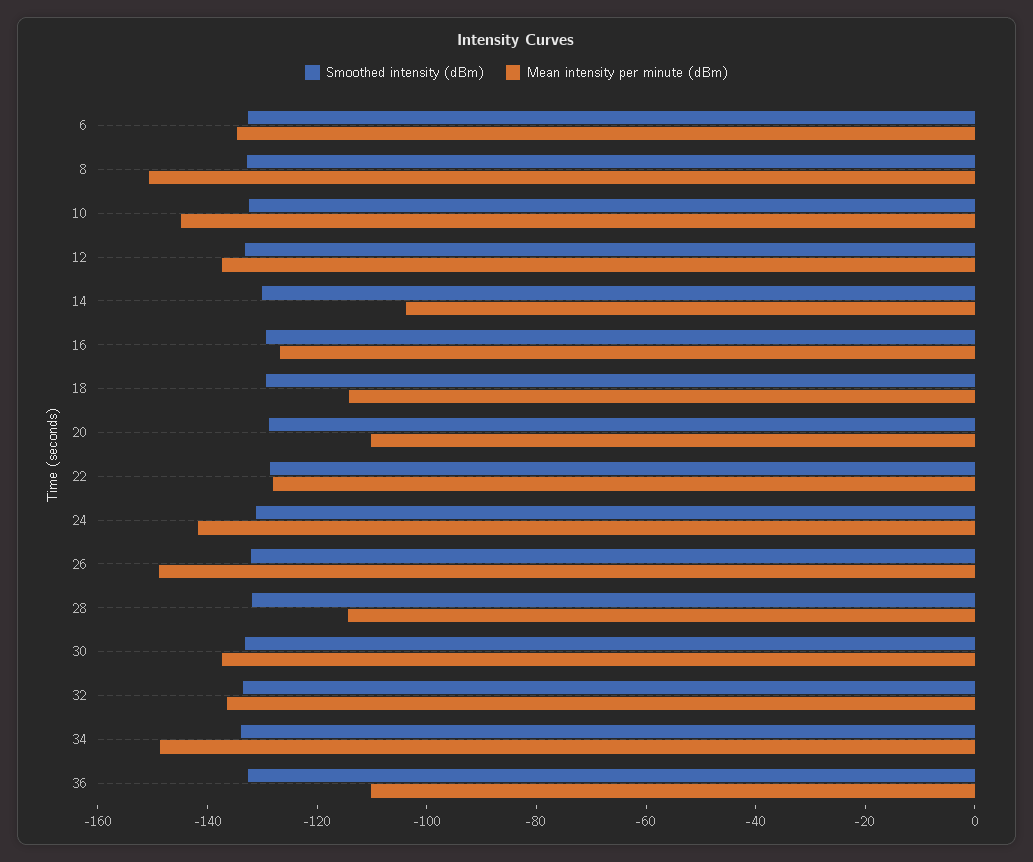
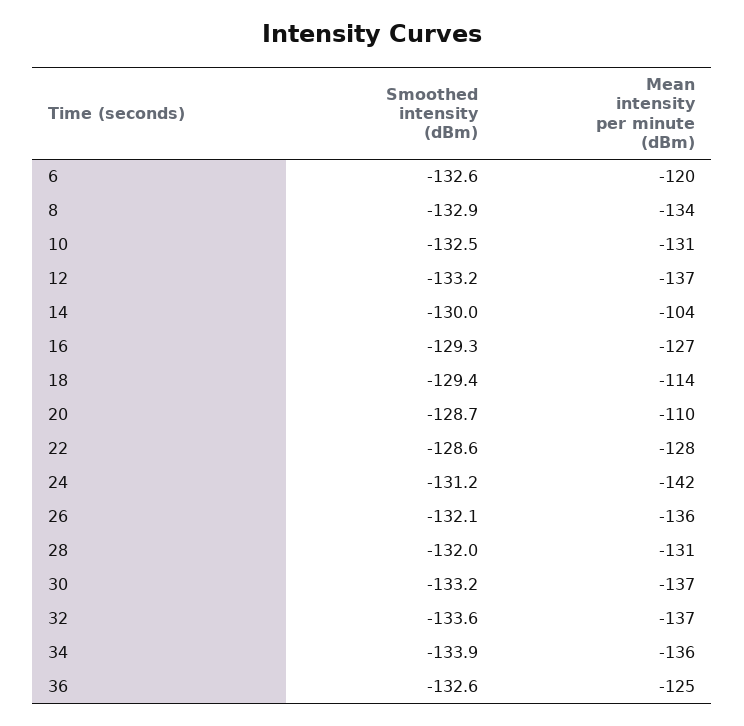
Mean intensity per minute (dBm), 6: -135 -> -120
Mean intensity per minute (dBm), 8: -150 -> -134
Mean intensity per minute (dBm), 10: -145 -> -131
Mean intensity per minute (dBm), 26: -150 -> -136
Mean intensity per minute (dBm), 28: -115 -> -131
Mean intensity per minute (dBm), 34: -150 -> -136
Mean intensity per minute (dBm), 36: -110 -> -125

